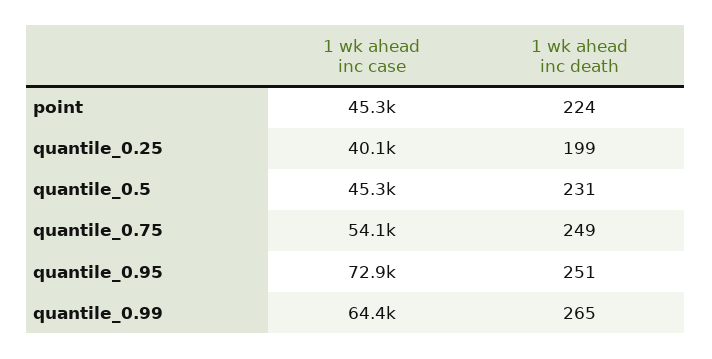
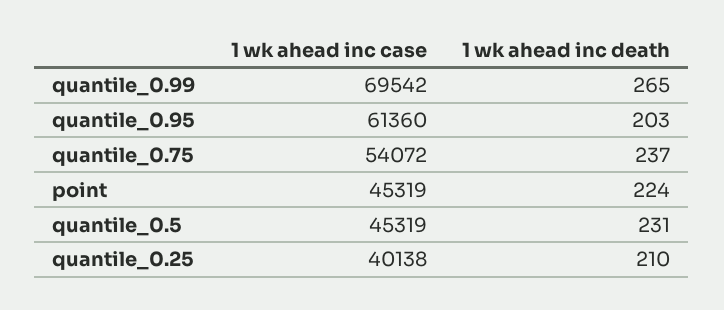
1 wk ahead inc death, quantile_0.25: 199 -> 210
1 wk ahead inc death, quantile_0.75: 249 -> 237
1 wk ahead inc case, quantile_0.95: 72900 -> 61360
1 wk ahead inc death, quantile_0.95: 251 -> 203
1 wk ahead inc case, quantile_0.99: 64400 -> 69542

